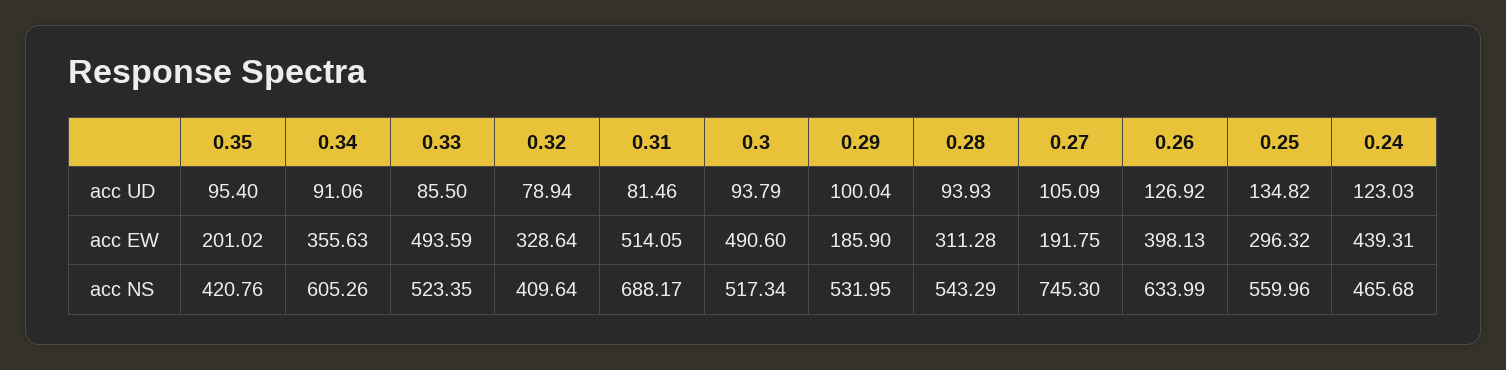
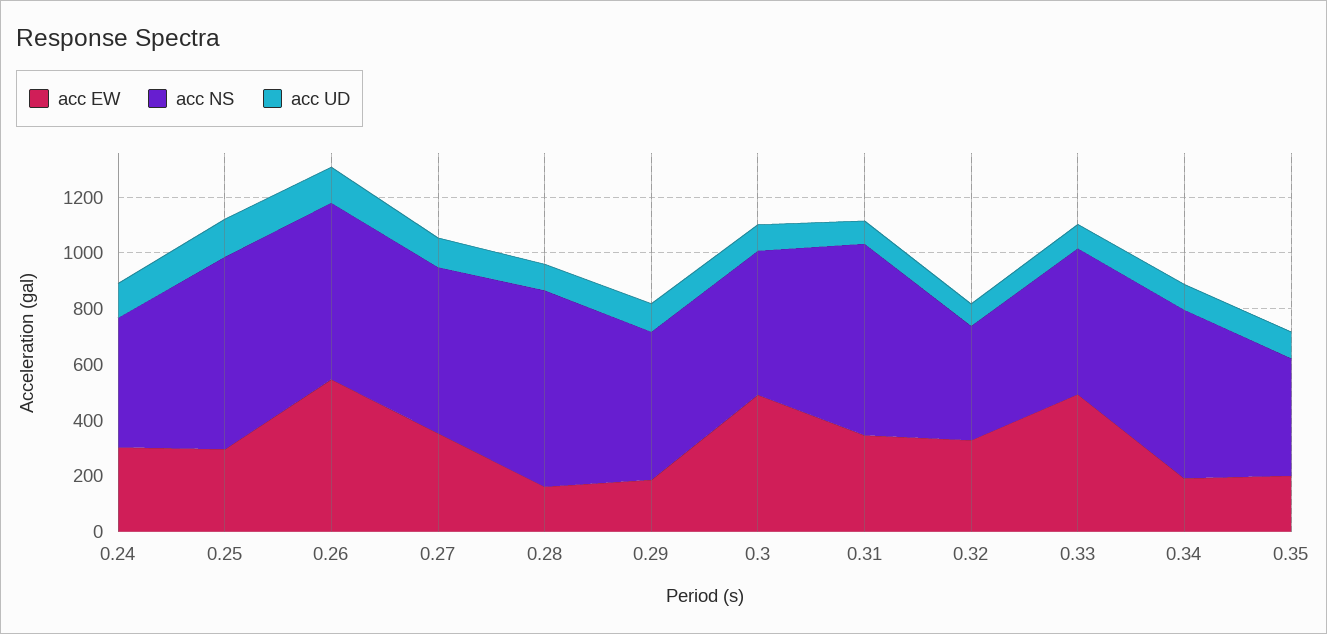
acc EW, 0.34: 355.63 -> 200
acc EW, 0.31: 514.05 -> 350
acc EW, 0.28: 311.28 -> 150
acc EW, 0.27: 191.75 -> 350
acc EW, 0.26: 398.13 -> 550
acc EW, 0.24: 439.31 -> 300
acc NS, 0.28: 543.29 -> 700
acc NS, 0.27: 745.3 -> 600
acc NS, 0.25: 559.96 -> 700

